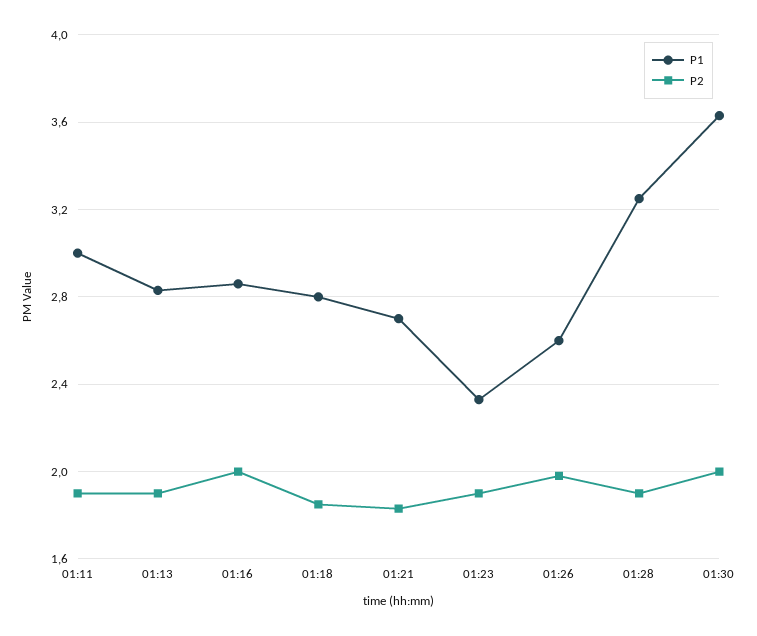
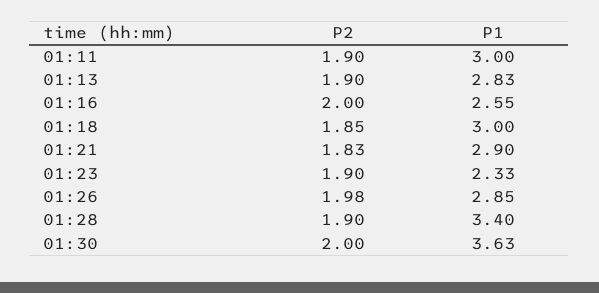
P1, 01:16: 2.85 -> 2.55
P1, 01:18: 2.8 -> 3
P1, 01:21: 2.7 -> 2.9
P1, 01:26: 2.6 -> 2.85
P1, 01:28: 3.25 -> 3.4

